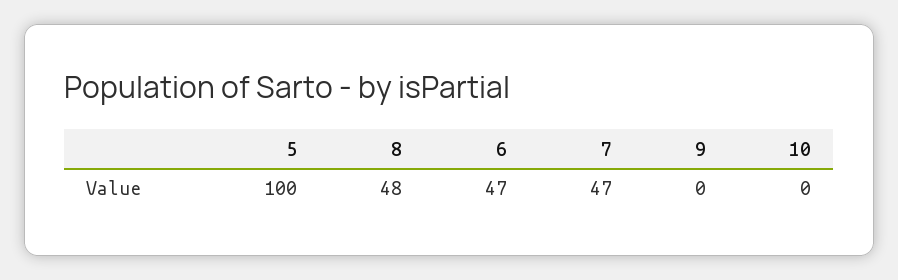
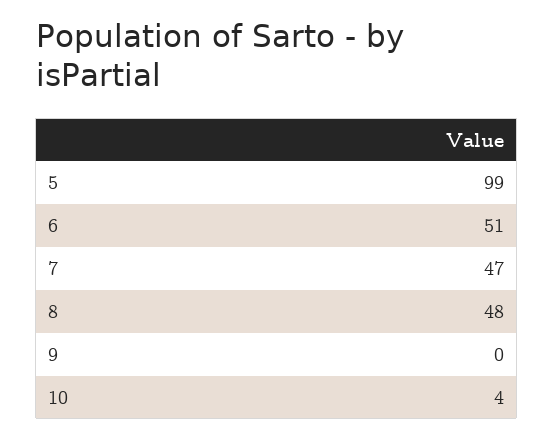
5: 100 -> 99
6: 47 -> 51
10: 0 -> 4

